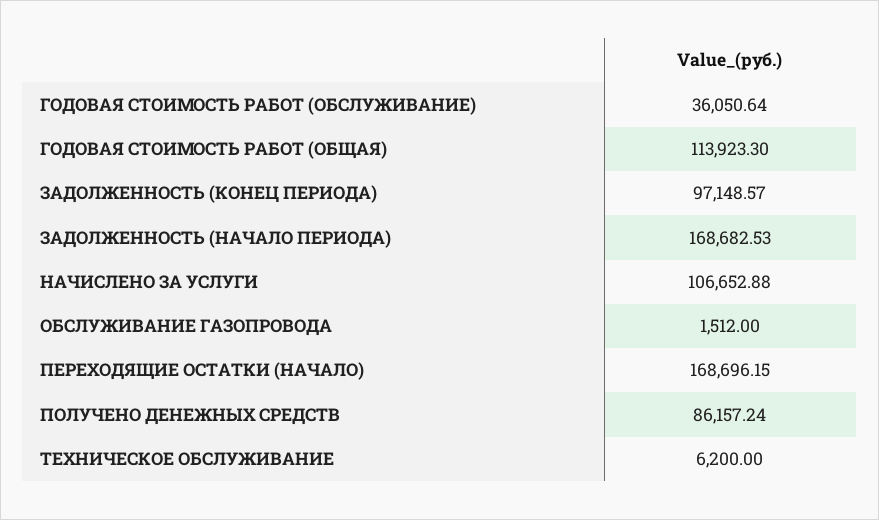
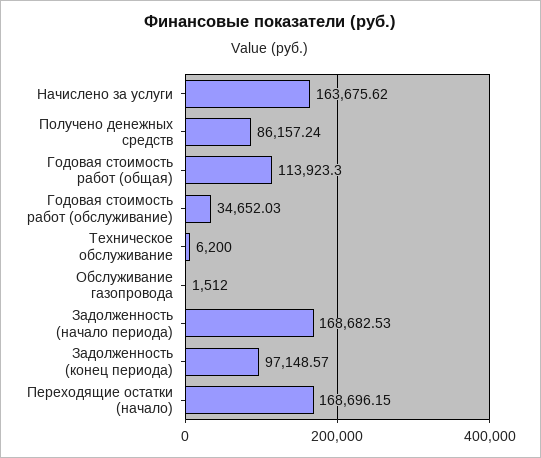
ГОДОВАЯ СТОИМОСТЬ РАБОТ (ОБСЛУЖИВАНИЕ): 36050.64 -> 34652.03
НАЧИСЛЕНО ЗА УСЛУГИ: 106652.88 -> 163675.62

